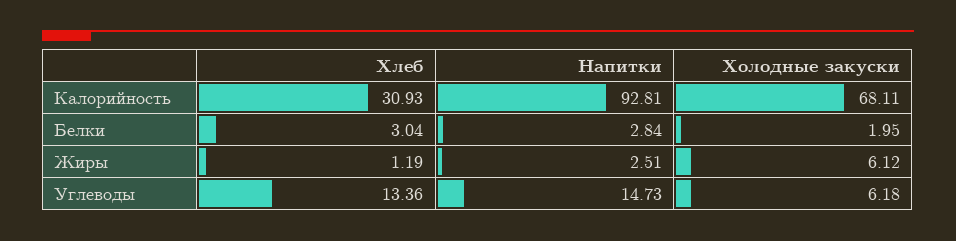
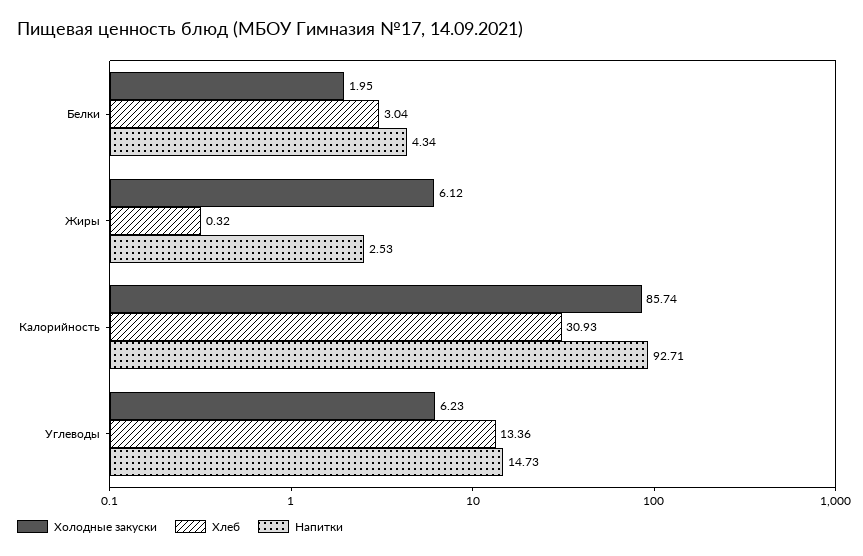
Напитки, Калорийность: 92.81 -> 92.71
Холодные закуски, Калорийность: 68.11 -> 85.74
Напитки, Белки: 2.84 -> 4.34
Хлеб, Жиры: 1.19 -> 0.32
Напитки, Жиры: 2.51 -> 2.53
Холодные закуски, Углеводы: 6.18 -> 6.23

